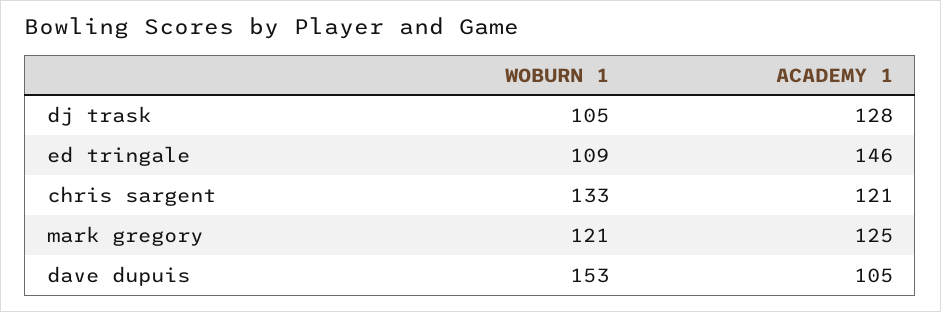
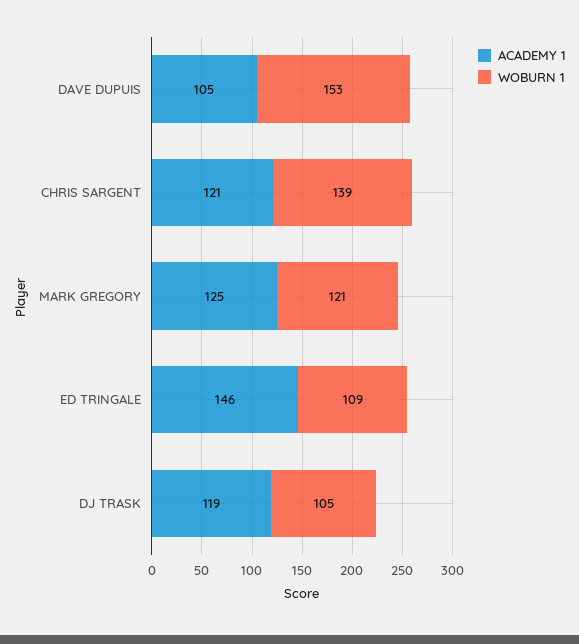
ACADEMY 1, dj trask: 128 -> 119
WOBURN 1, chris sargent: 133 -> 139

